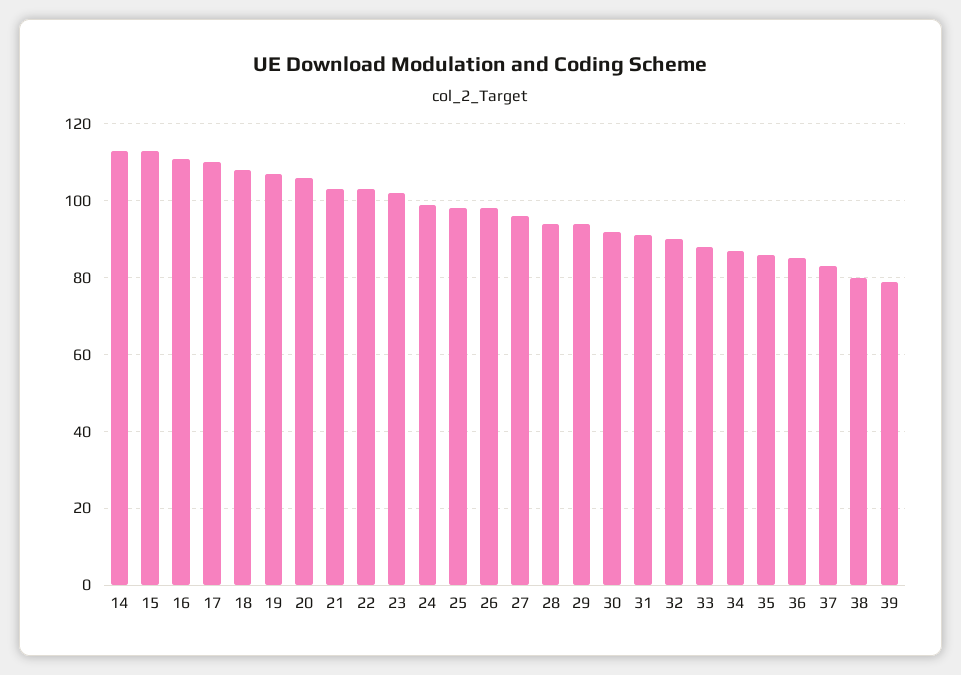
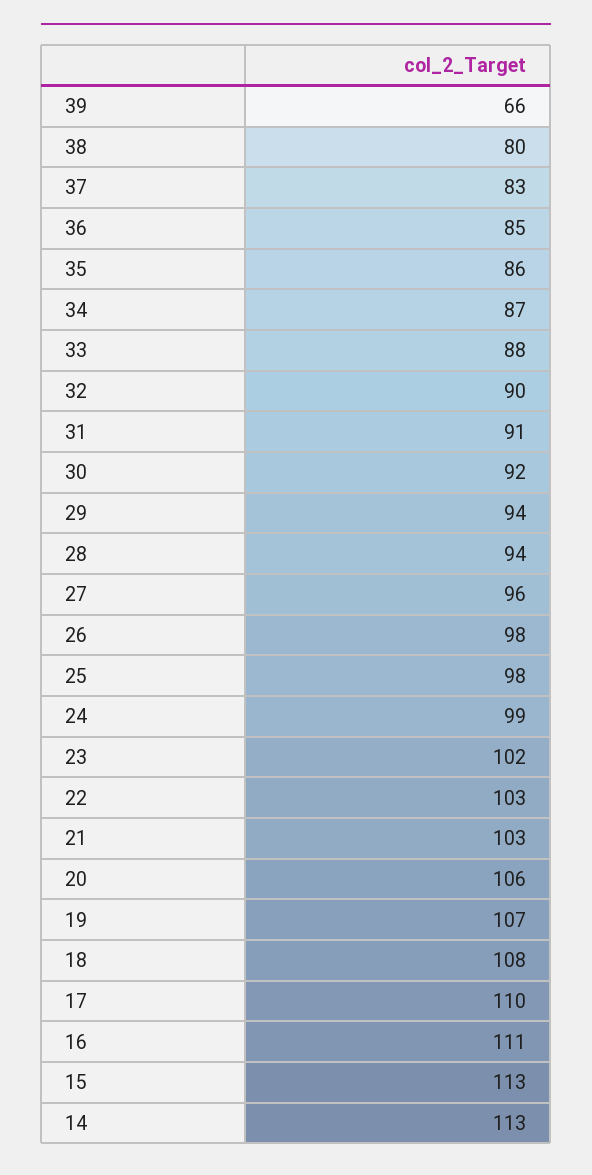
39: 80 -> 66

